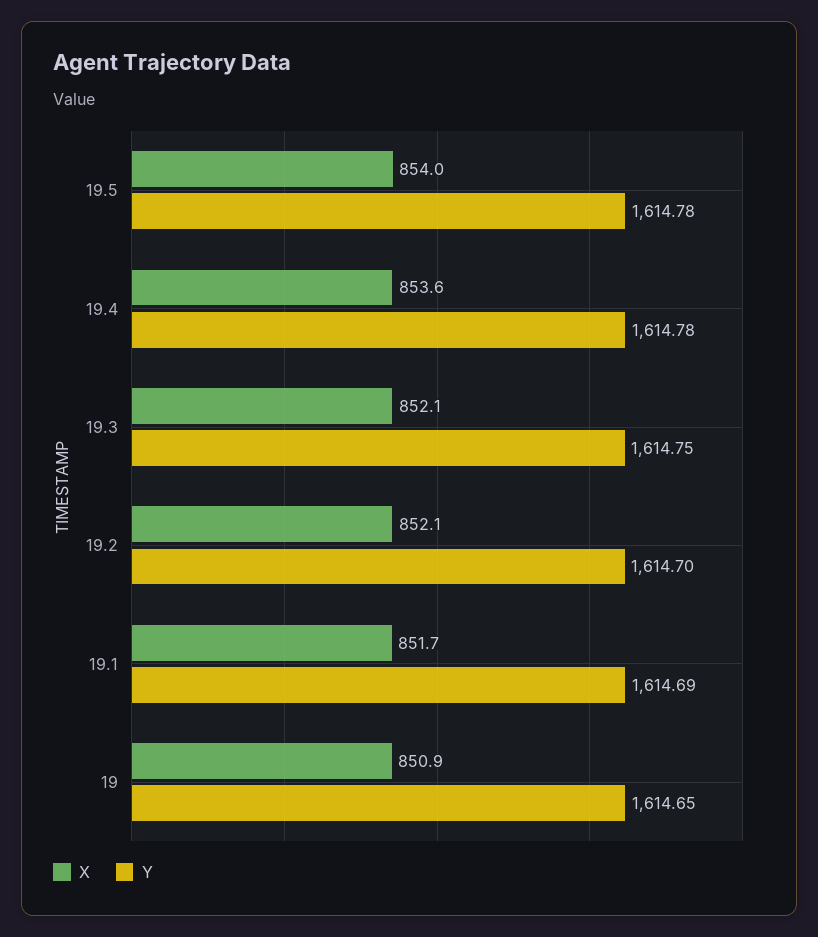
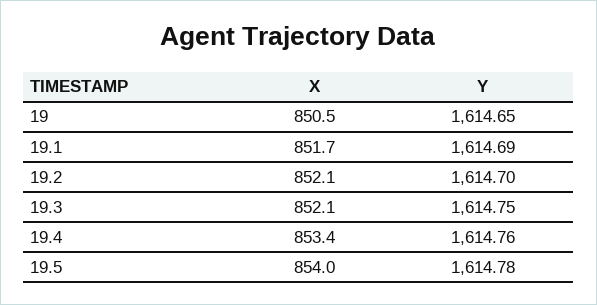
X, 19.4: 853.6 -> 853.4
Y, 19.4: 1614.78 -> 1614.76
X, 19: 850.9 -> 850.5

